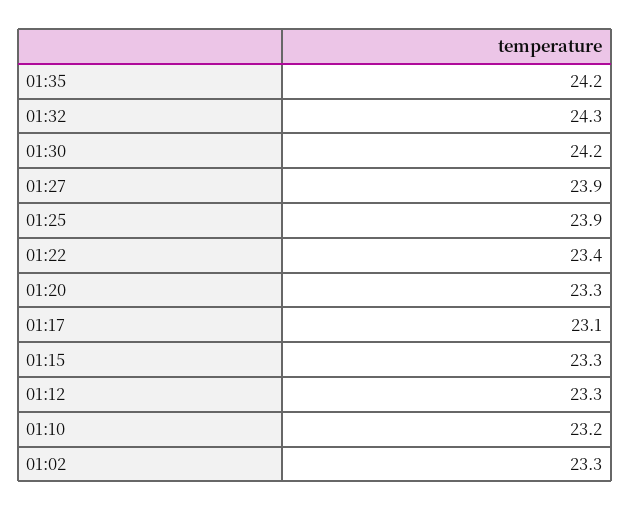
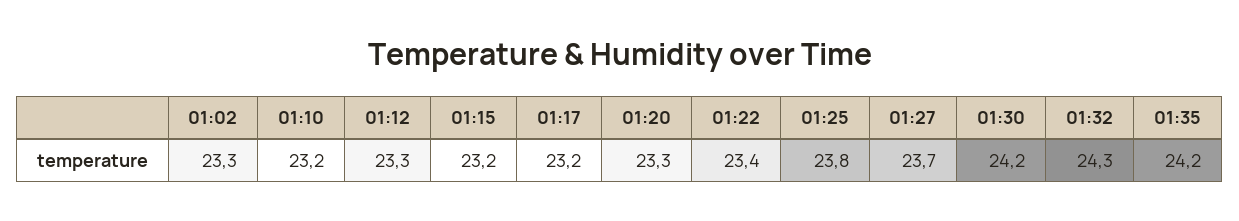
01:27: 23.9 -> 23.7
01:25: 23.9 -> 23.8
01:17: 23.1 -> 23.2
01:15: 23.3 -> 23.2

